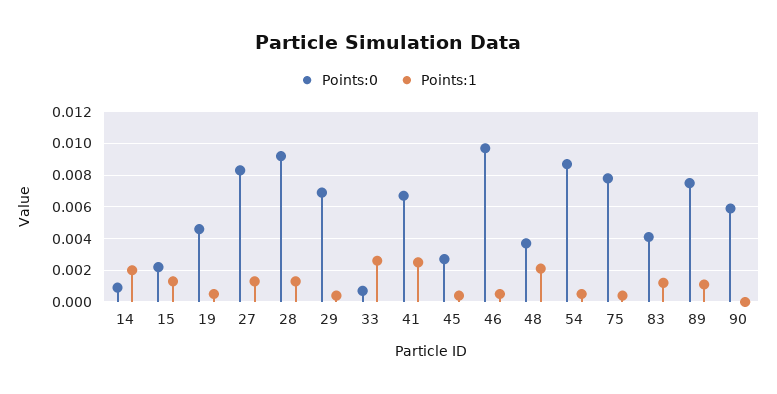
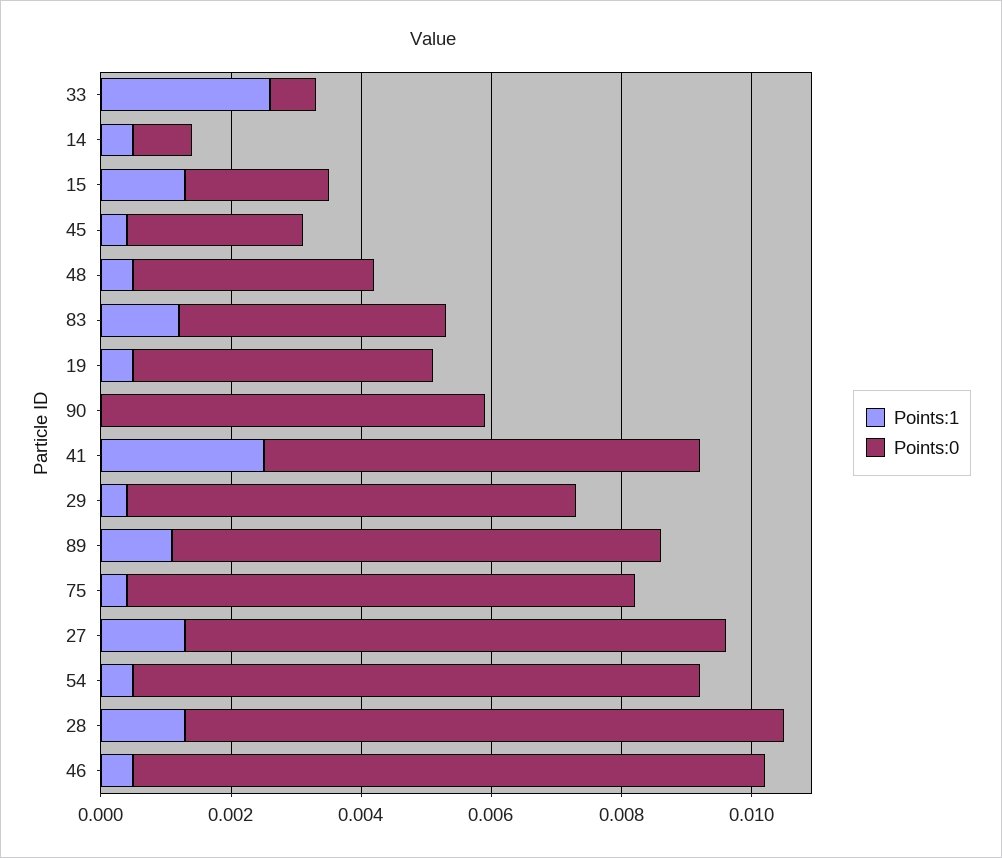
Points:1, 14: 0.002 -> 0.0005
Points:1, 48: 0.002 -> 0.0005

